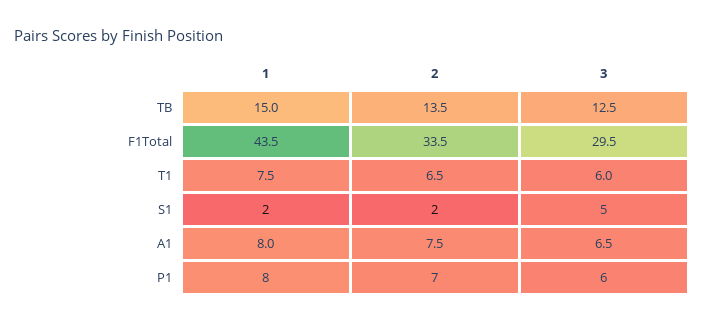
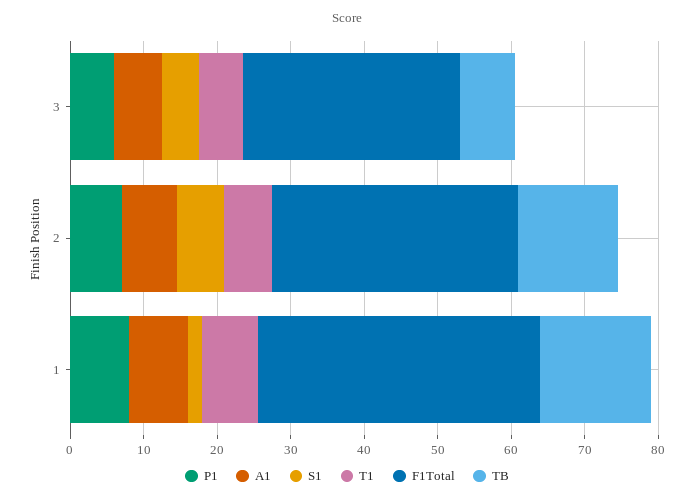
TB, 3: 12.5 -> 8
F1Total, 1: 43.5 -> 38
S1, 2: 2 -> 6

